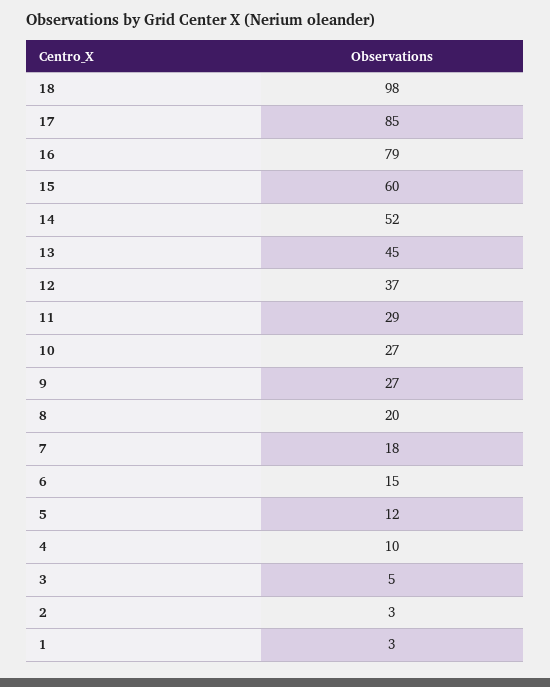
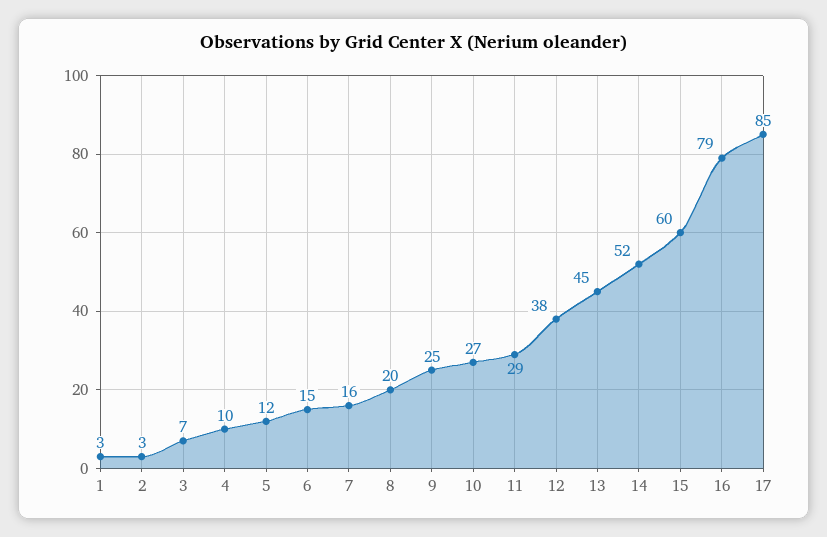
18: 98 -> none
12: 37 -> 38
9: 27 -> 25
7: 18 -> 16
3: 5 -> 7

